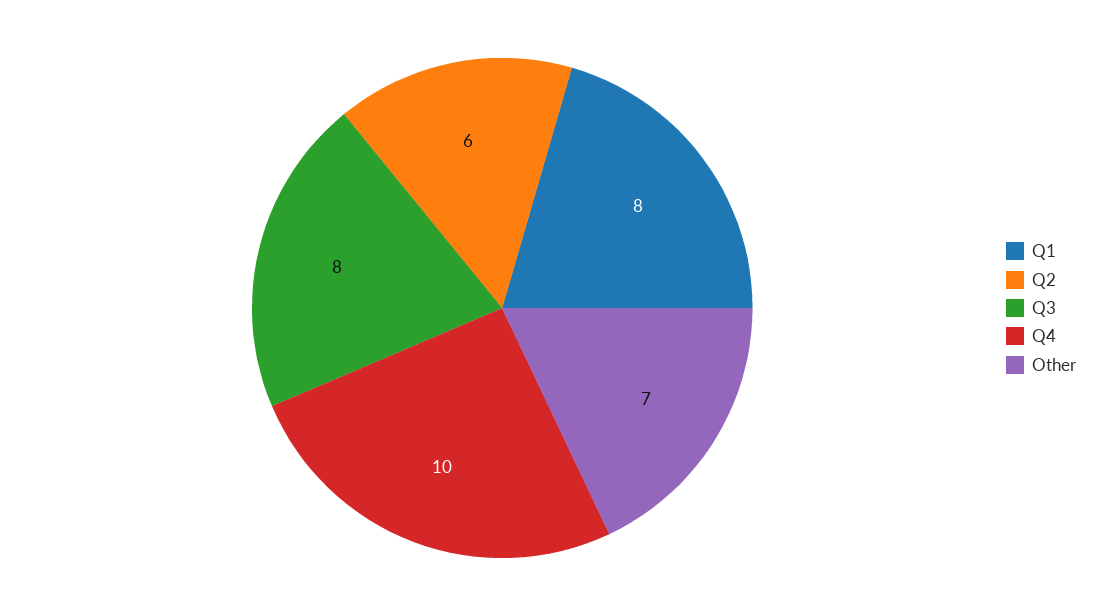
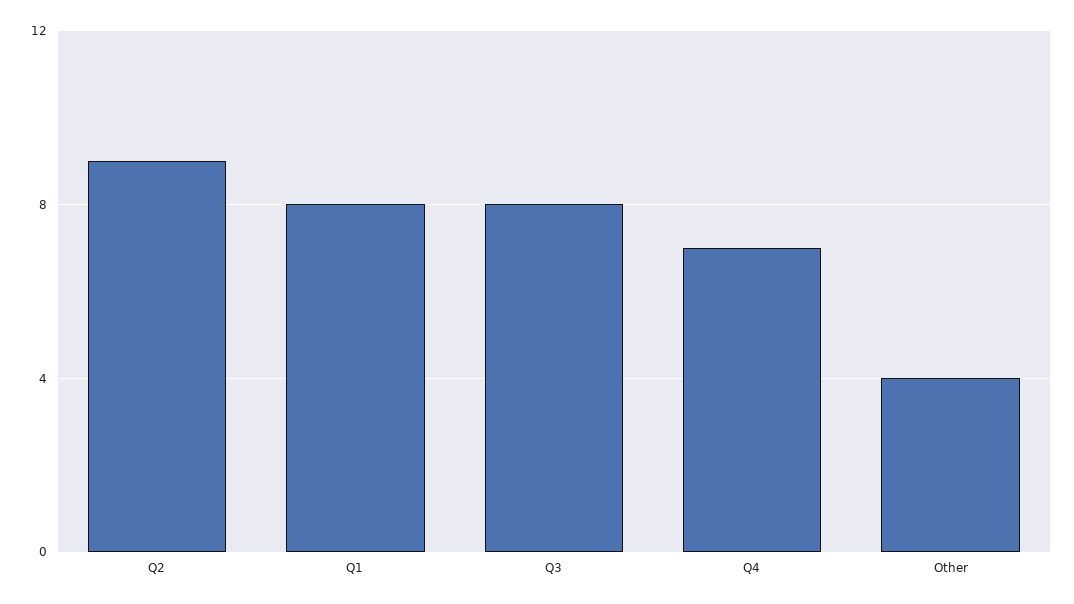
Q2: 6 -> 9
Q4: 10 -> 7
Other: 7 -> 4

